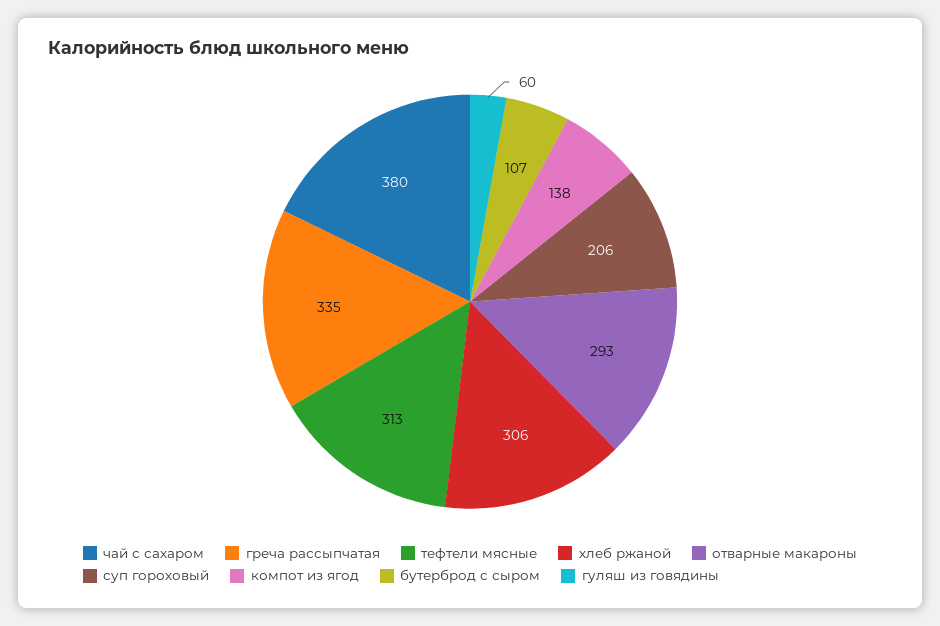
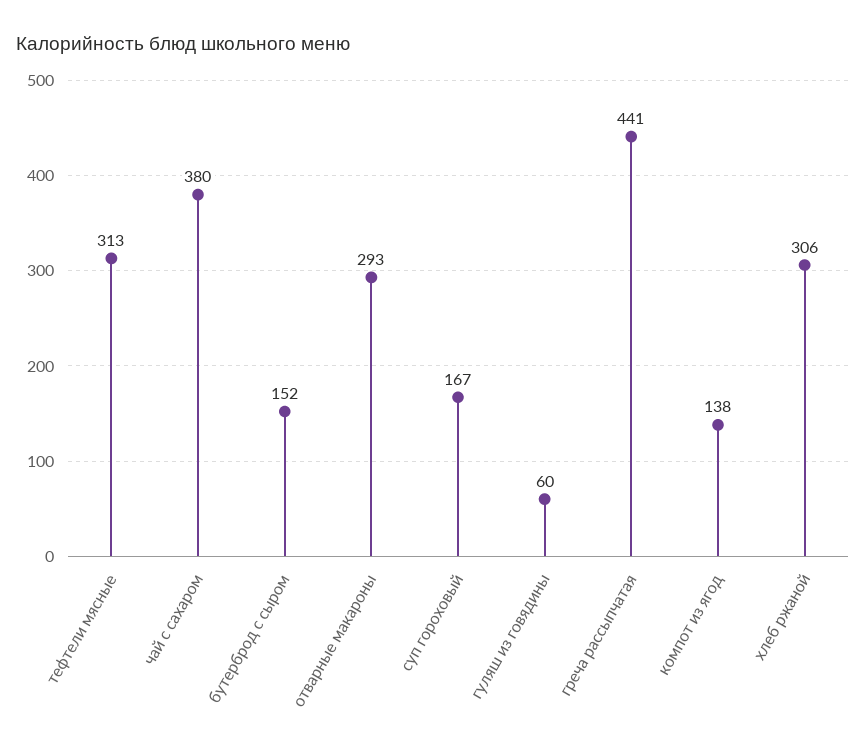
греча рассыпчатая: 335 -> 441
суп гороховый: 206 -> 167
бутерброд с сыром: 107 -> 152

